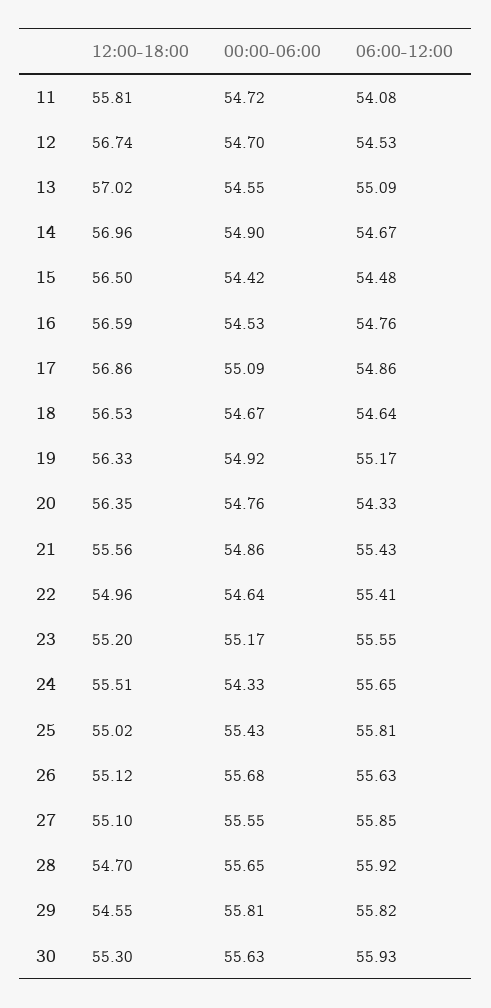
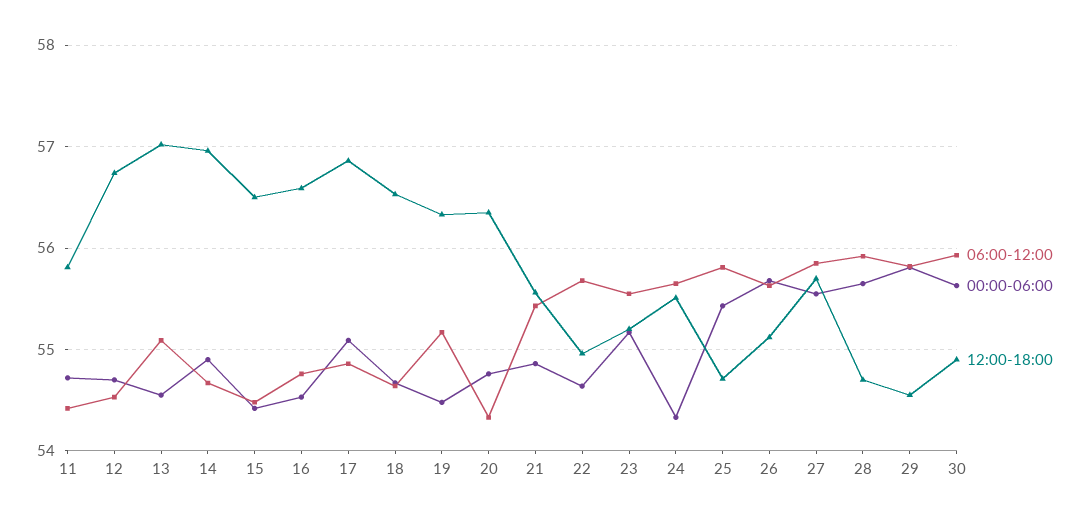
06:00-12:00, 11: 54.08 -> 54.4
00:00-06:00, 19: 54.92 -> 54.5
06:00-12:00, 22: 55.41 -> 55.7
12:00-18:00, 25: 55.02 -> 54.7
12:00-18:00, 27: 55.1 -> 55.7
12:00-18:00, 30: 55.3 -> 54.9

